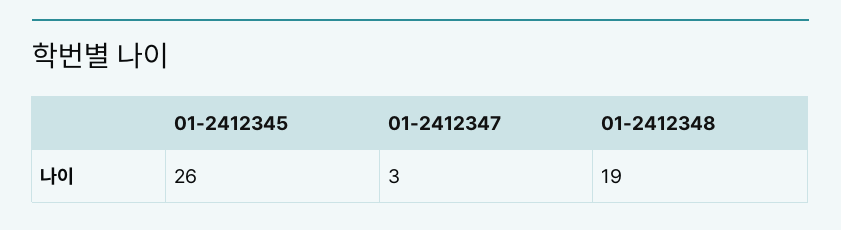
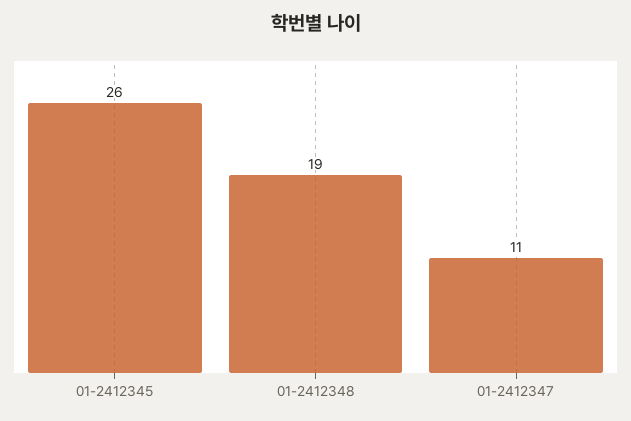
01-2412347: 3 -> 11

